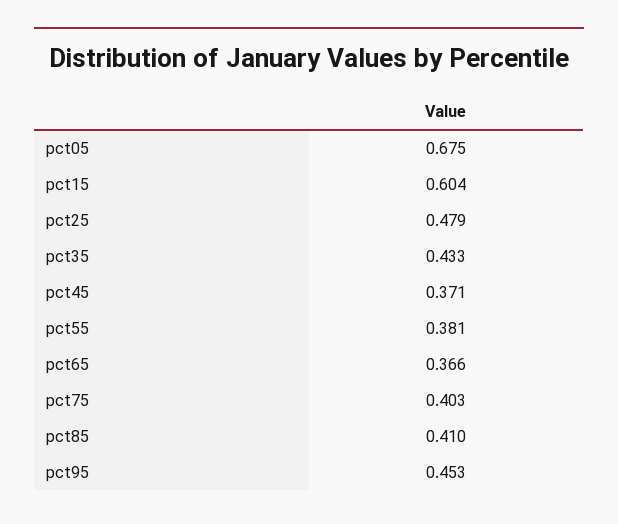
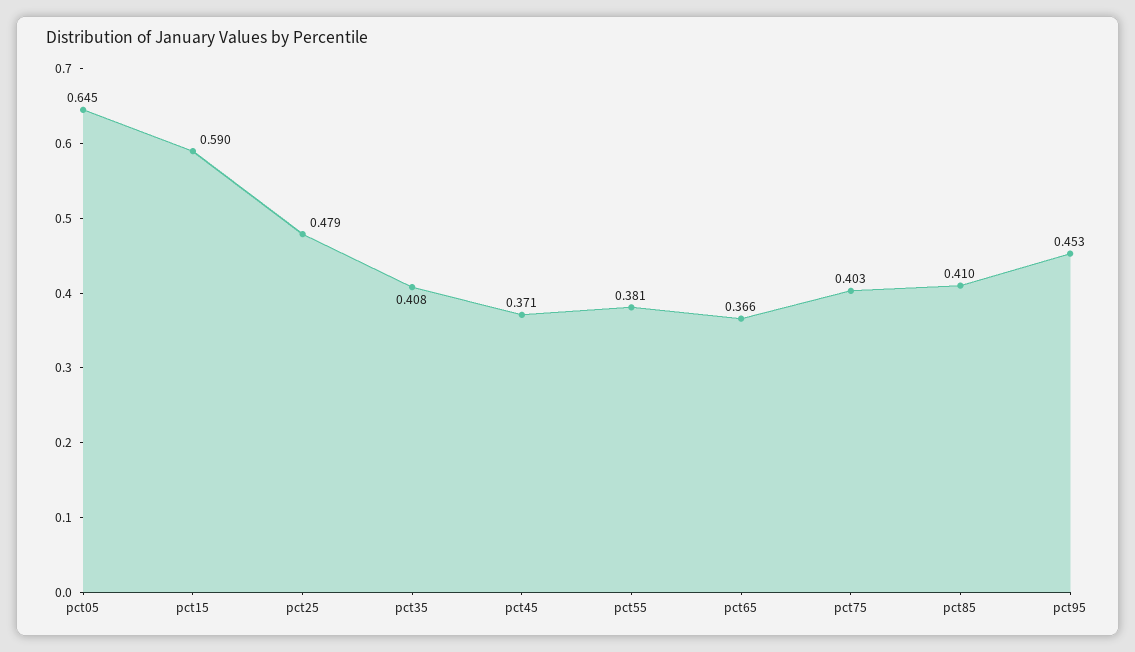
pct05: 0.675 -> 0.645
pct15: 0.604 -> 0.59
pct35: 0.433 -> 0.408

